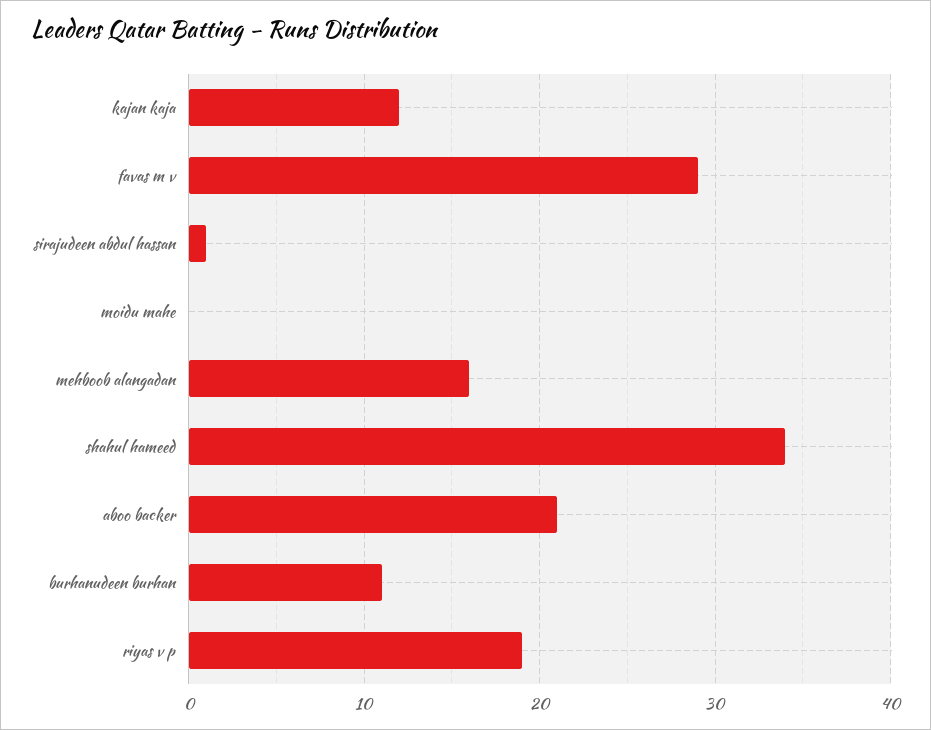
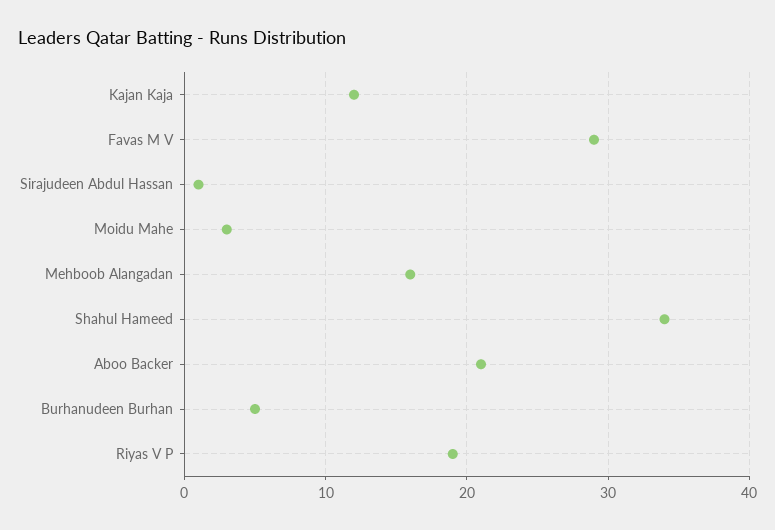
moidu mahe: 0 -> 3
burhanudeen burhan: 11 -> 5

